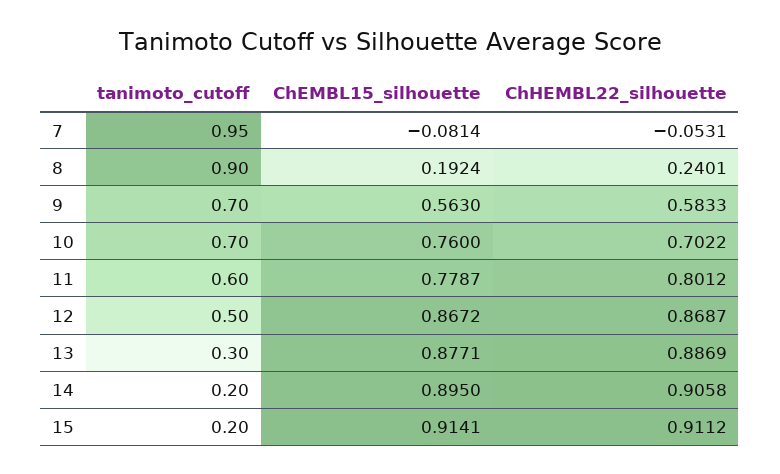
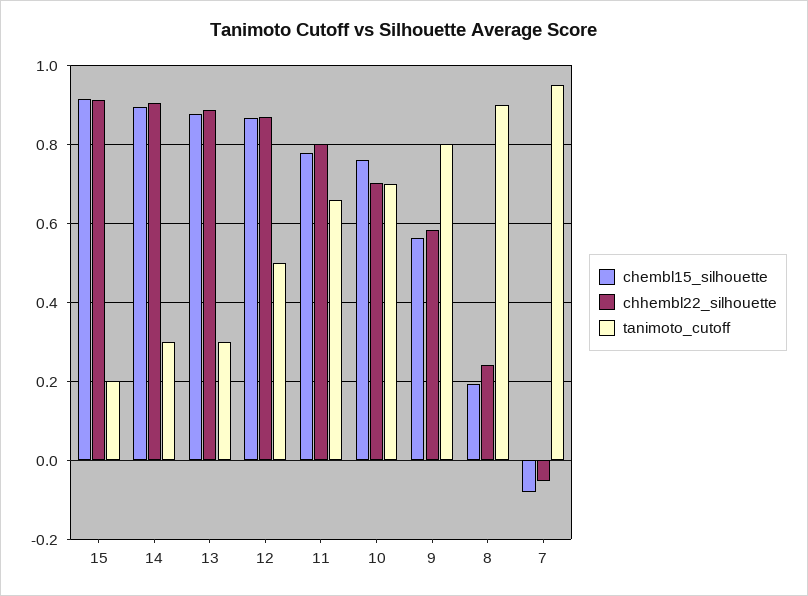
tanimoto_cutoff, 9: 0.7 -> 0.8
tanimoto_cutoff, 11: 0.6 -> 0.66
tanimoto_cutoff, 14: 0.2 -> 0.3

